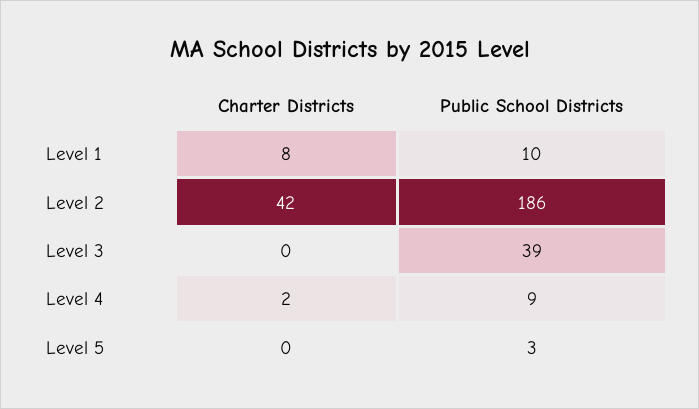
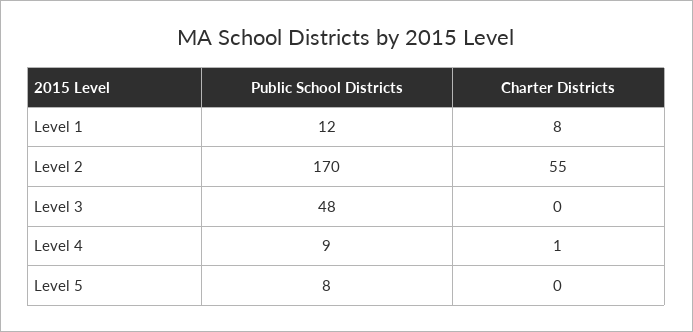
Public School Districts, Level 1: 10 -> 12
Charter Districts, Level 2: 42 -> 55
Public School Districts, Level 2: 186 -> 170
Public School Districts, Level 3: 39 -> 48
Charter Districts, Level 4: 2 -> 1
Public School Districts, Level 5: 3 -> 8

